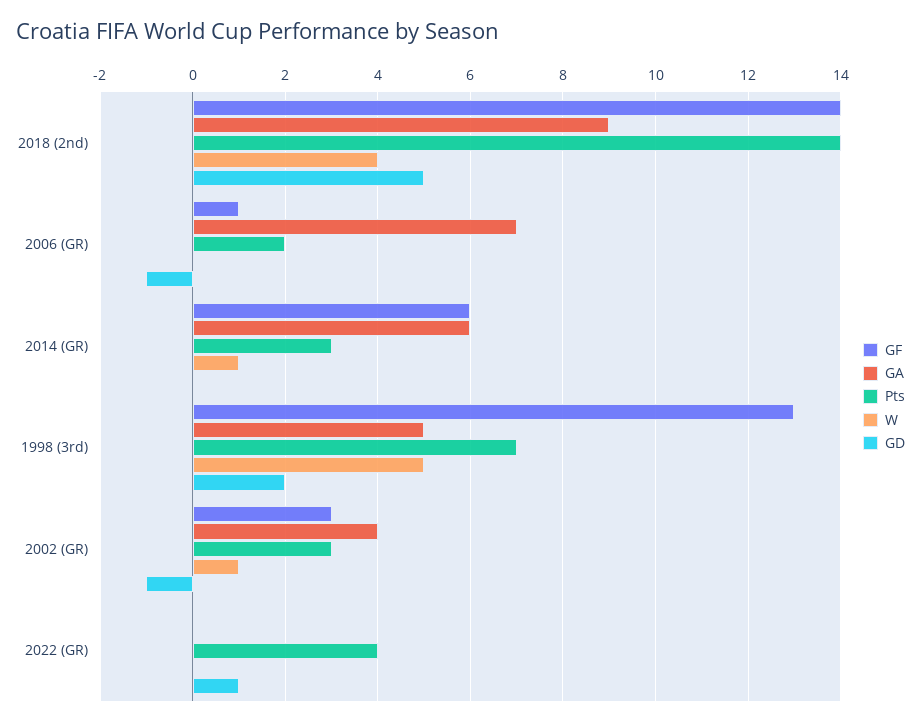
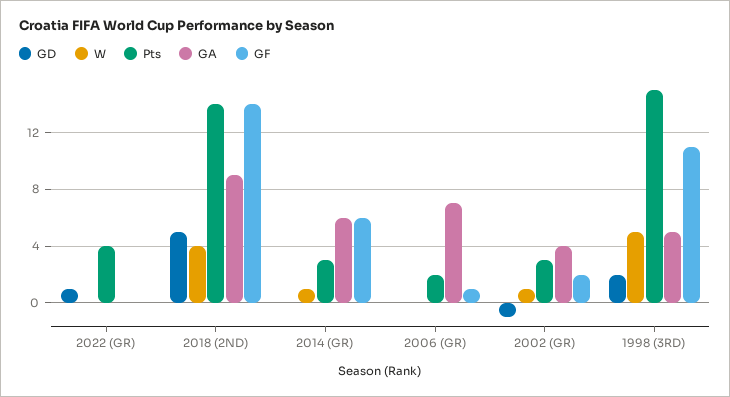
GD, 2006 (GR): -1 -> 0
GF, 1998 (3rd): 13 -> 11
Pts, 1998 (3rd): 7 -> 15
GF, 2002 (GR): 3 -> 2

